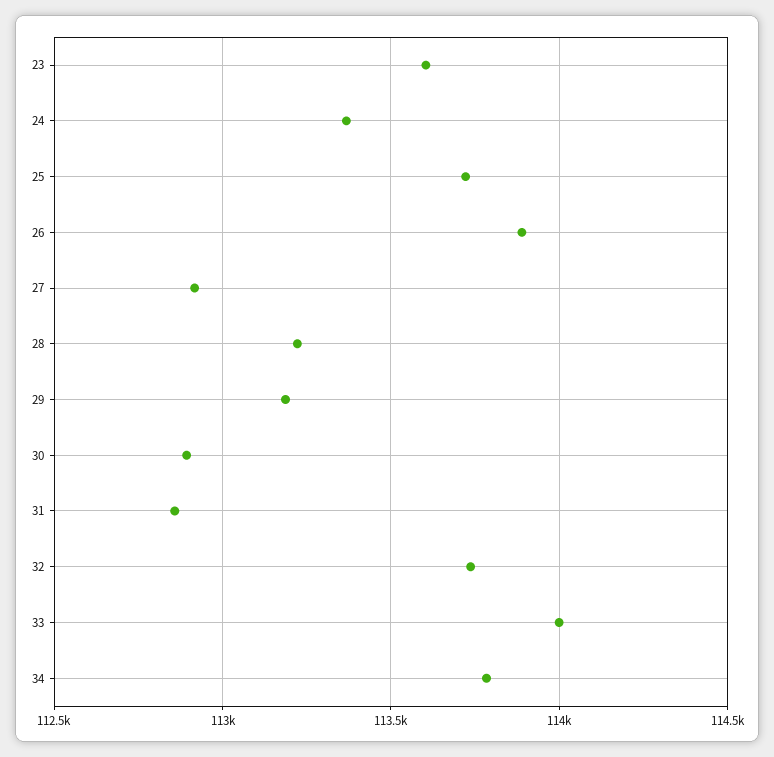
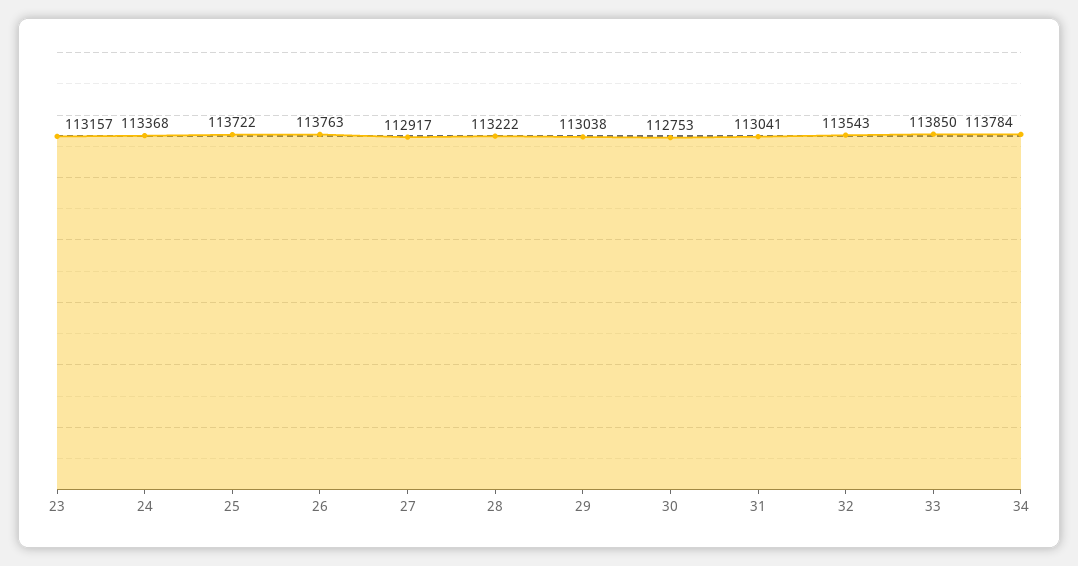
23: 113600 -> 113157
26: 113900 -> 113763
29: 113200 -> 113038
30: 112900 -> 112753
31: 112850 -> 113041
32: 113750 -> 113543
33: 114000 -> 113850

